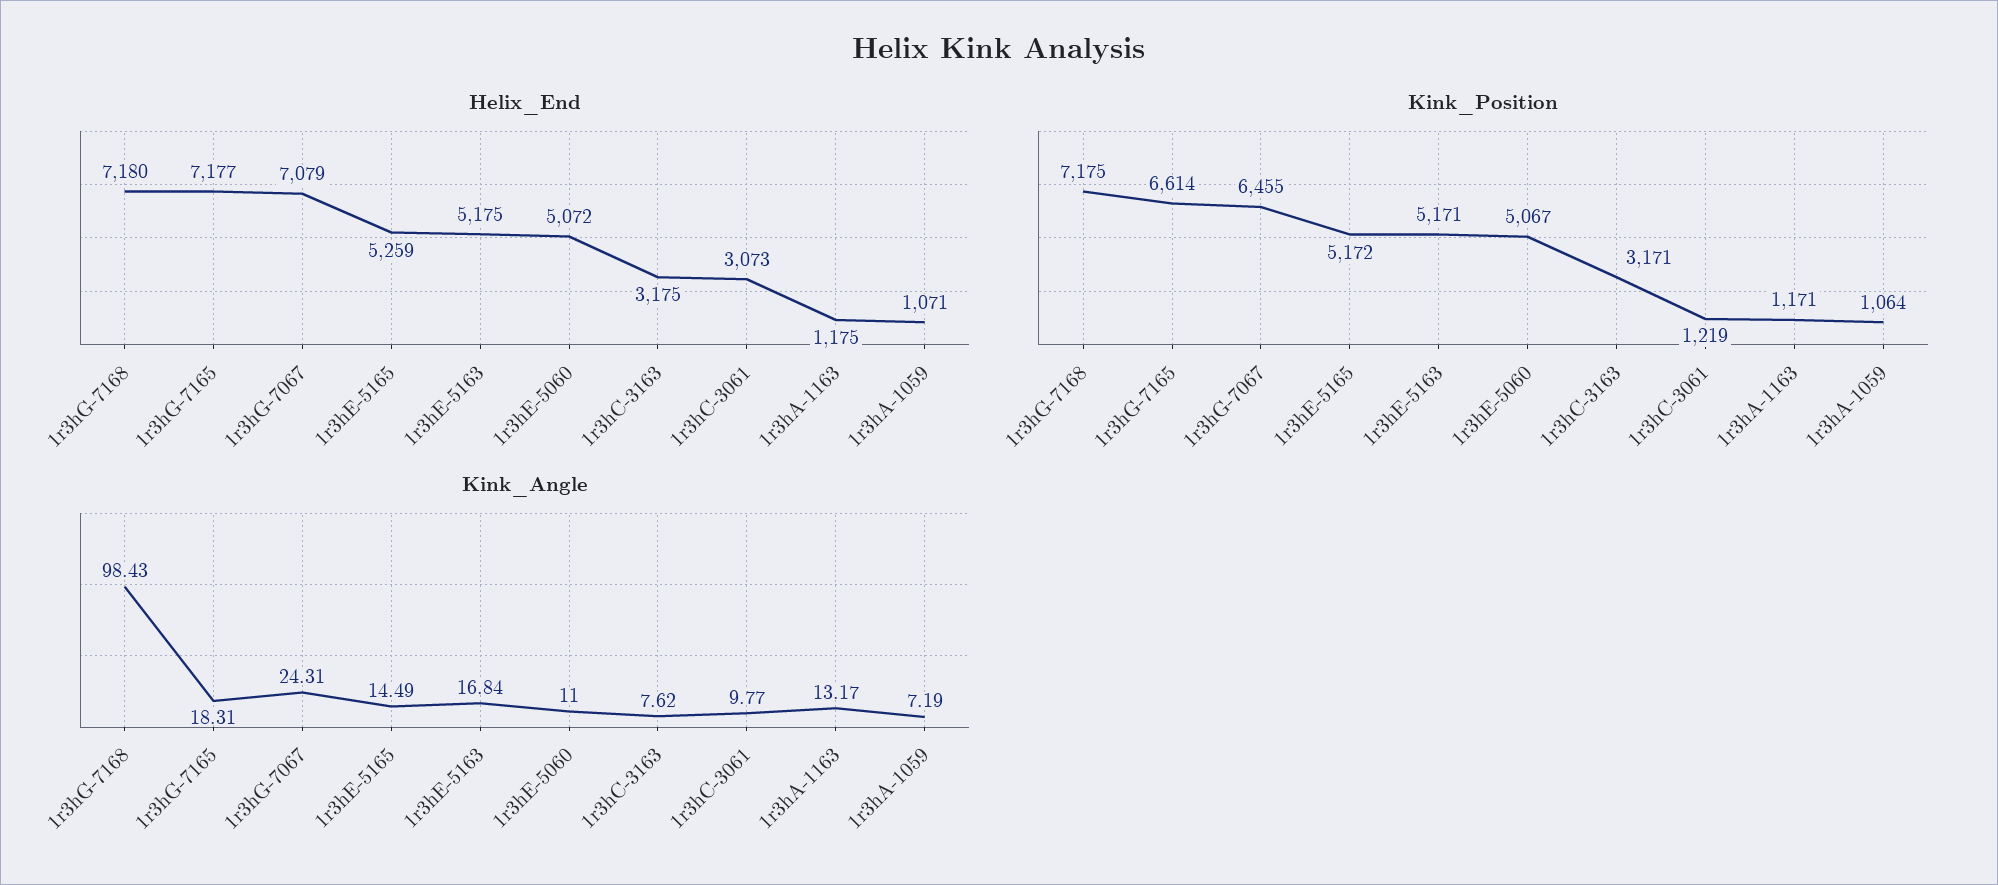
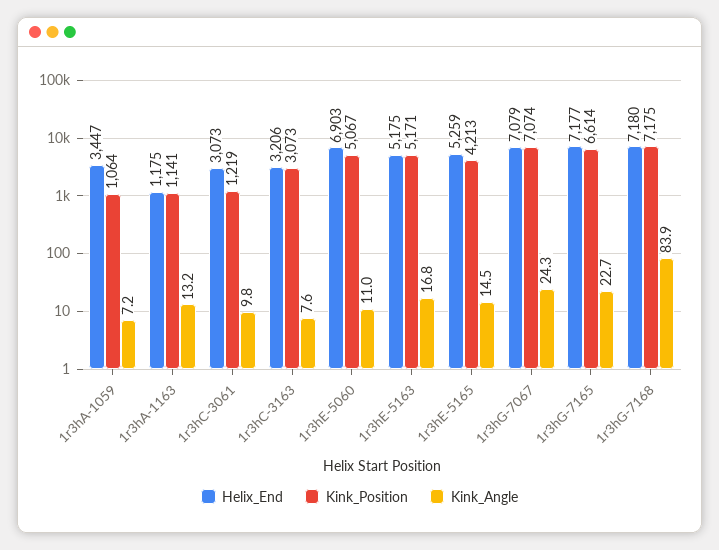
Helix_End, 1r3hE-5060: 5072 -> 6903
Helix_End, 1r3hC-3163: 3175 -> 3206
Helix_End, 1r3hA-1059: 1071 -> 3447
Kink_Position, 1r3hG-7067: 6455 -> 7074
Kink_Position, 1r3hE-5165: 5172 -> 4213
Kink_Position, 1r3hC-3163: 3171 -> 3073
Kink_Position, 1r3hA-1163: 1171 -> 1141
Kink_Angle, 1r3hG-7168: 98.43 -> 83.9
Kink_Angle, 1r3hG-7165: 18.31 -> 22.7

